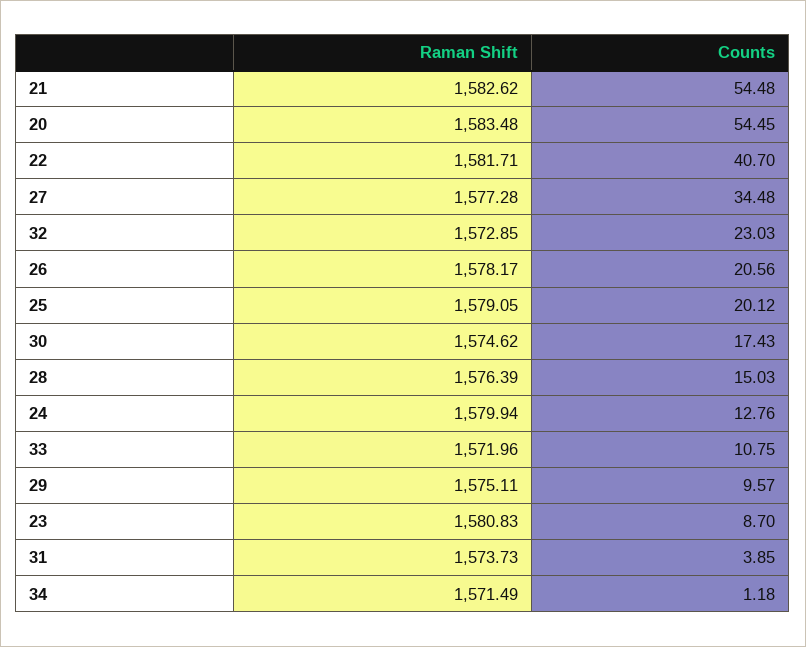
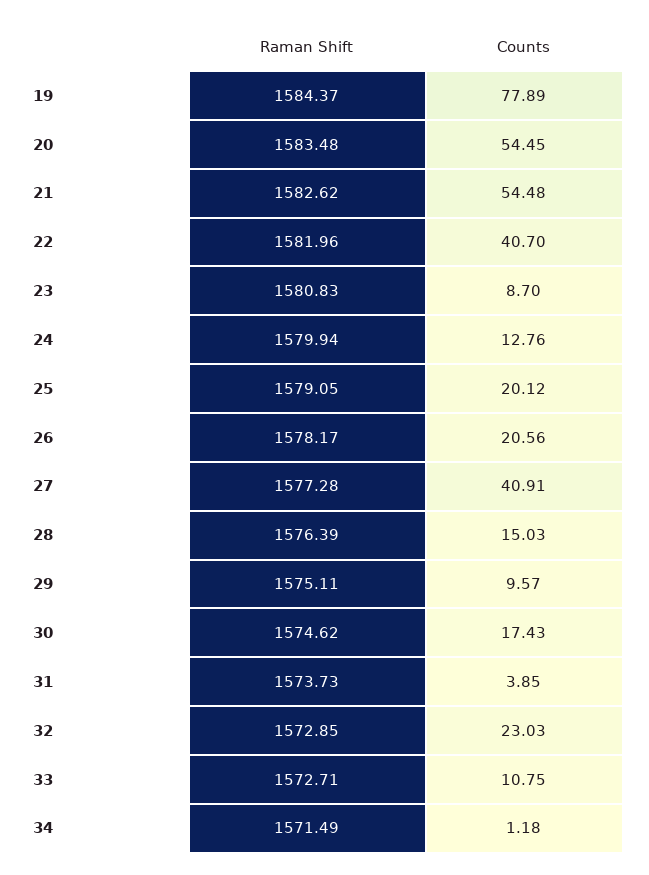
Raman Shift, 22: 1581.71 -> 1581.96
Counts, 27: 34.48 -> 40.91
Raman Shift, 33: 1571.96 -> 1572.71
Raman Shift, 19: none -> 1584.37
Counts, 19: none -> 77.89

